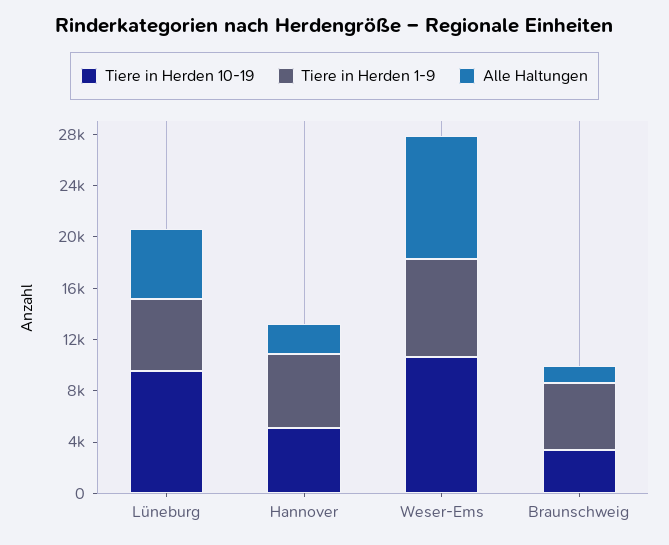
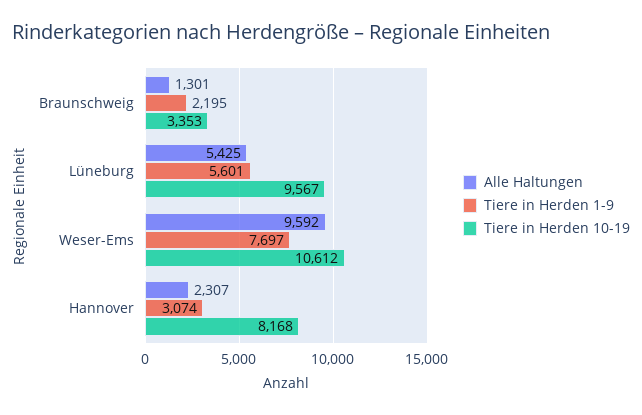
Tiere in Herden 10-19, Hannover: 5000 -> 8168
Tiere in Herden 1-9, Hannover: 6000 -> 3074
Tiere in Herden 1-9, Braunschweig: 5000 -> 2195

